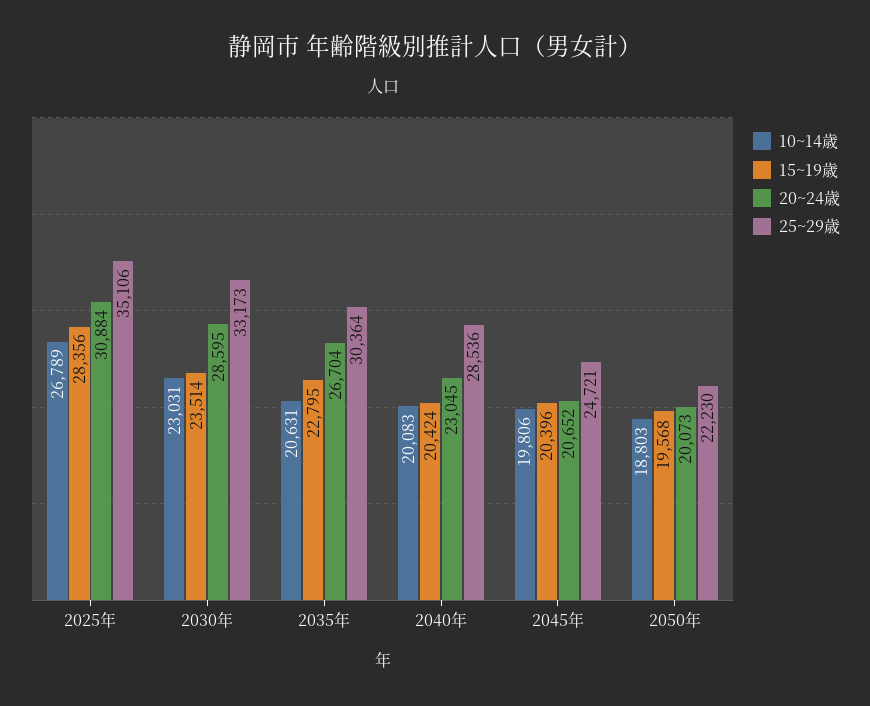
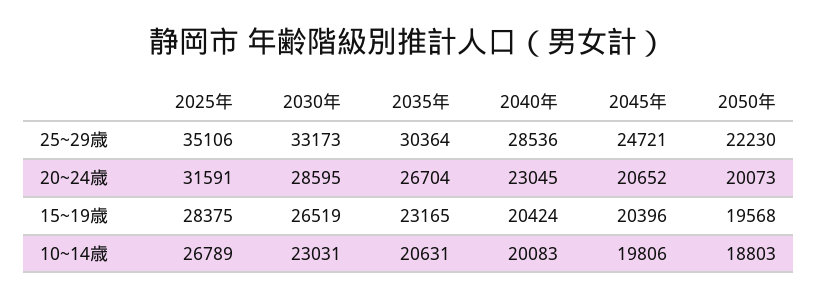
15~19歳, 2025年: 28356 -> 28375
20~24歳, 2025年: 30884 -> 31591
15~19歳, 2030年: 23514 -> 26519
15~19歳, 2035年: 22795 -> 23165

